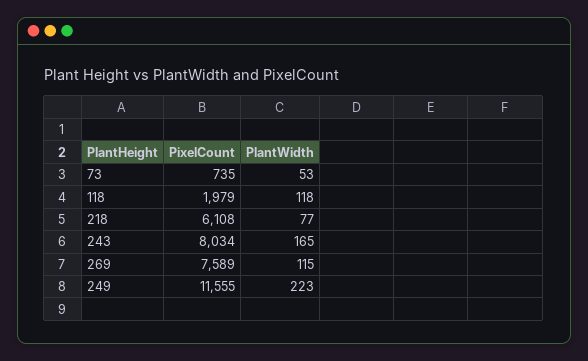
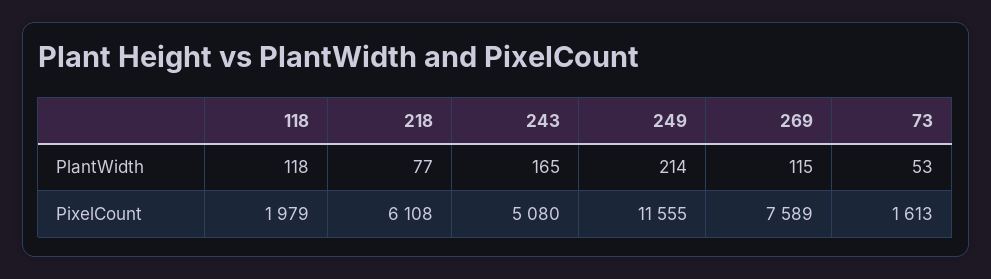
PixelCount, 73: 735 -> 1613
PixelCount, 243: 8034 -> 5080
PlantWidth, 249: 223 -> 214

